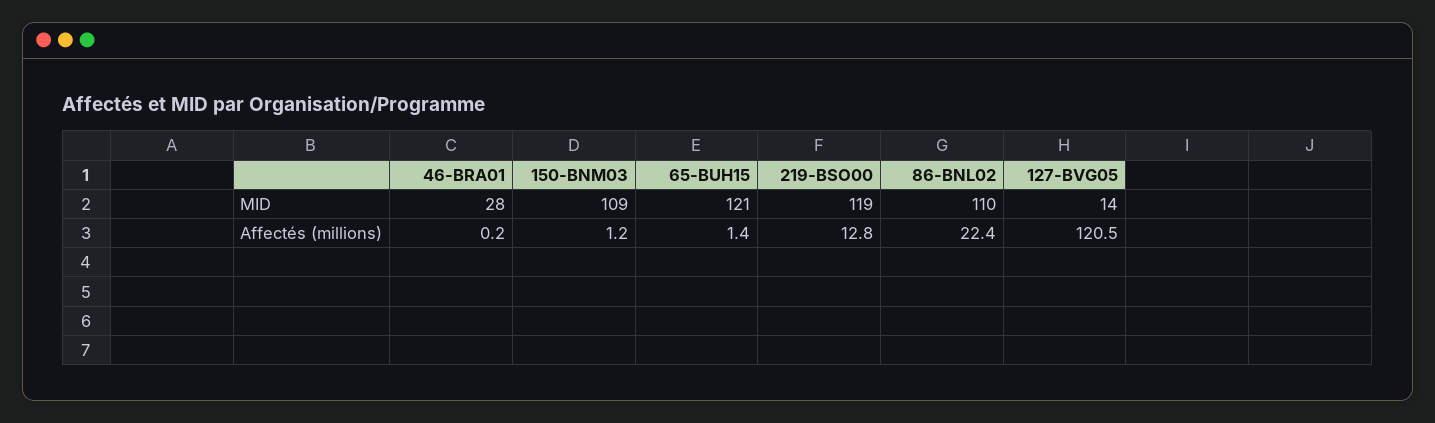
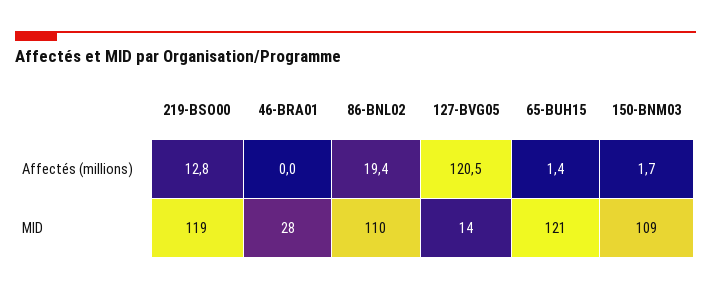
46-BRA01, Affectés (millions): 0.2 -> 0
150-BNM03, Affectés (millions): 1.2 -> 1.7
86-BNL02, Affectés (millions): 22.4 -> 19.4

